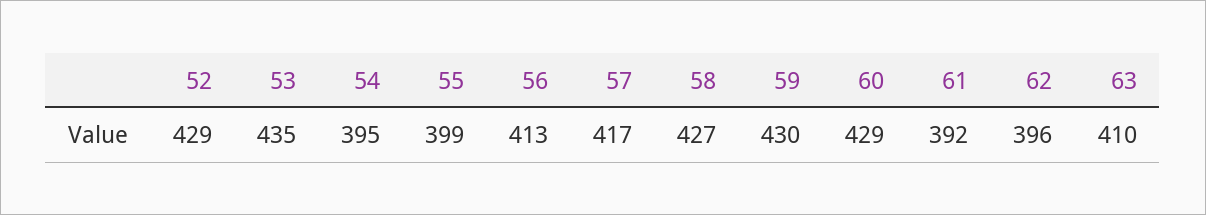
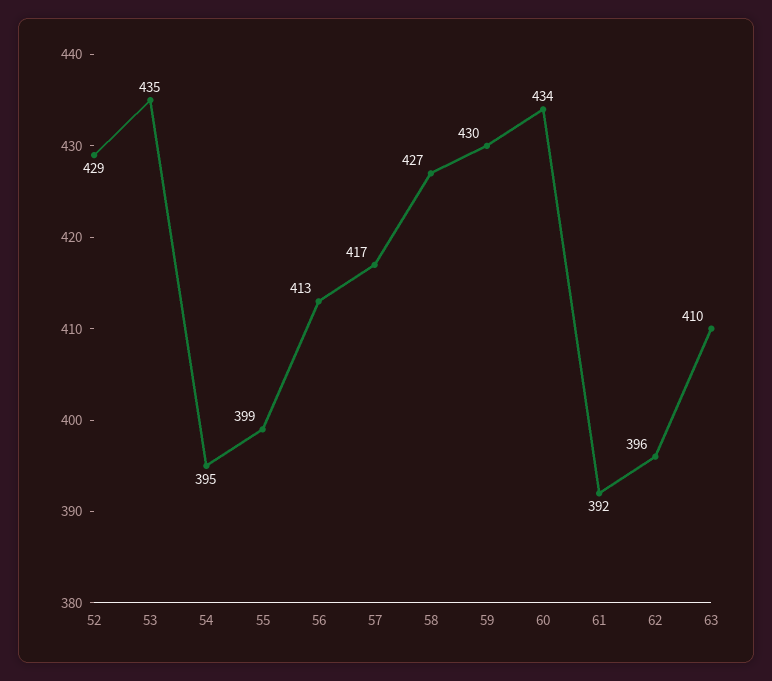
60: 429 -> 434

